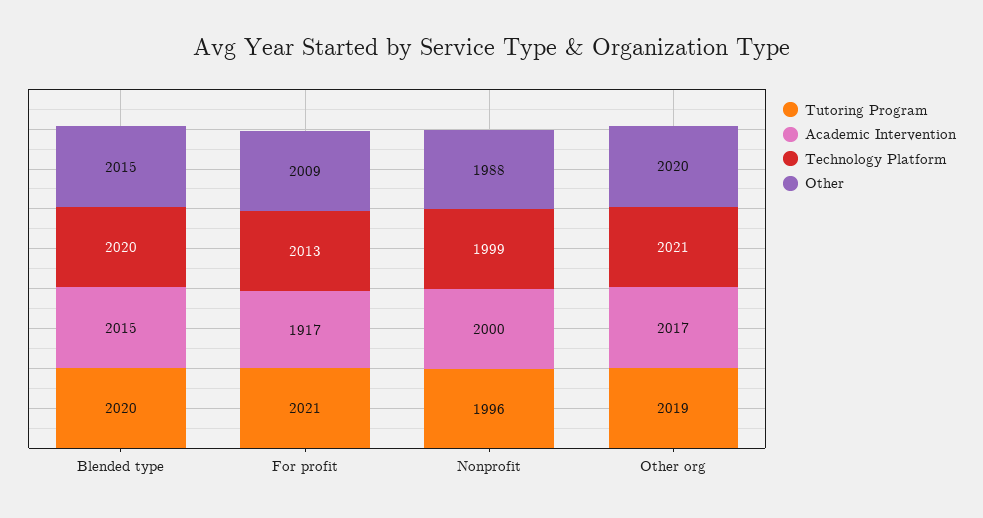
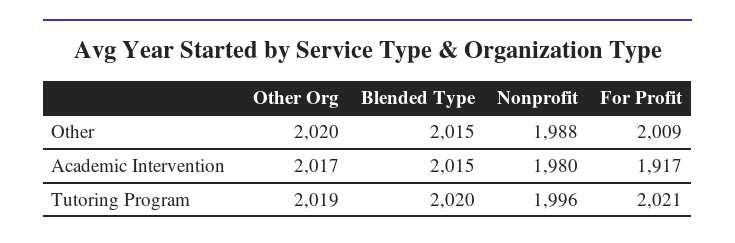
Technology Platform, Blended type: 2020 -> none
Technology Platform, For profit: 2013 -> none
Academic Intervention, Nonprofit: 2000 -> 1980
Technology Platform, Nonprofit: 1999 -> none
Technology Platform, Other org: 2021 -> none

